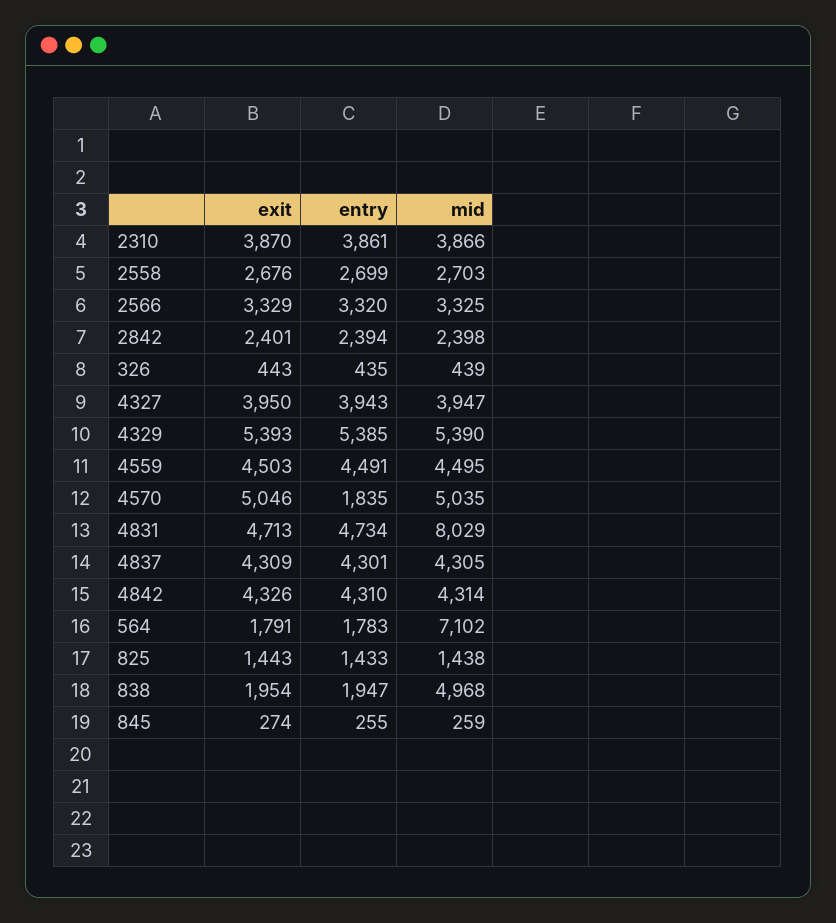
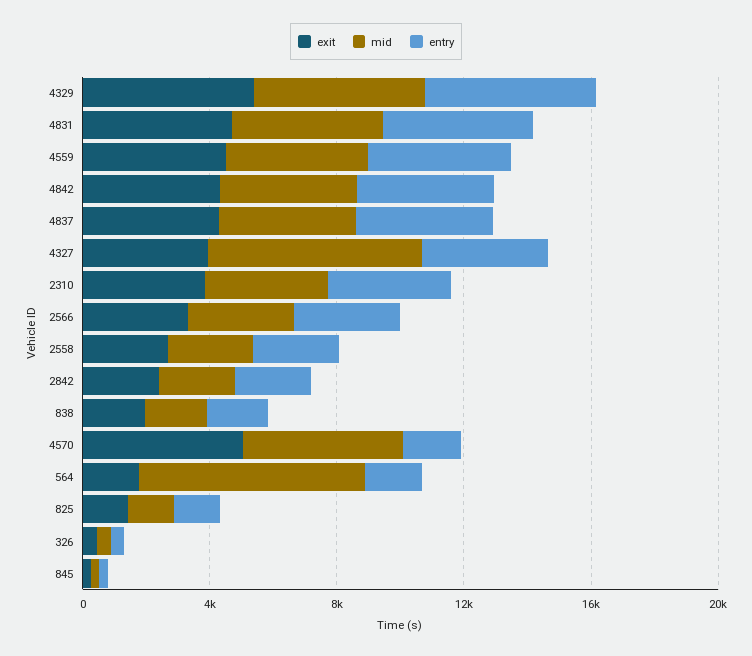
mid, 4327: 3947 -> 7000
mid, 4831: 8029 -> 5000
mid, 838: 4968 -> 2000

